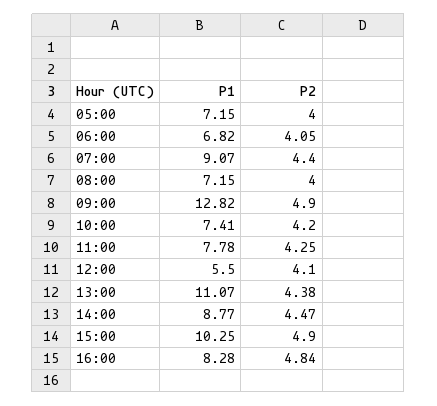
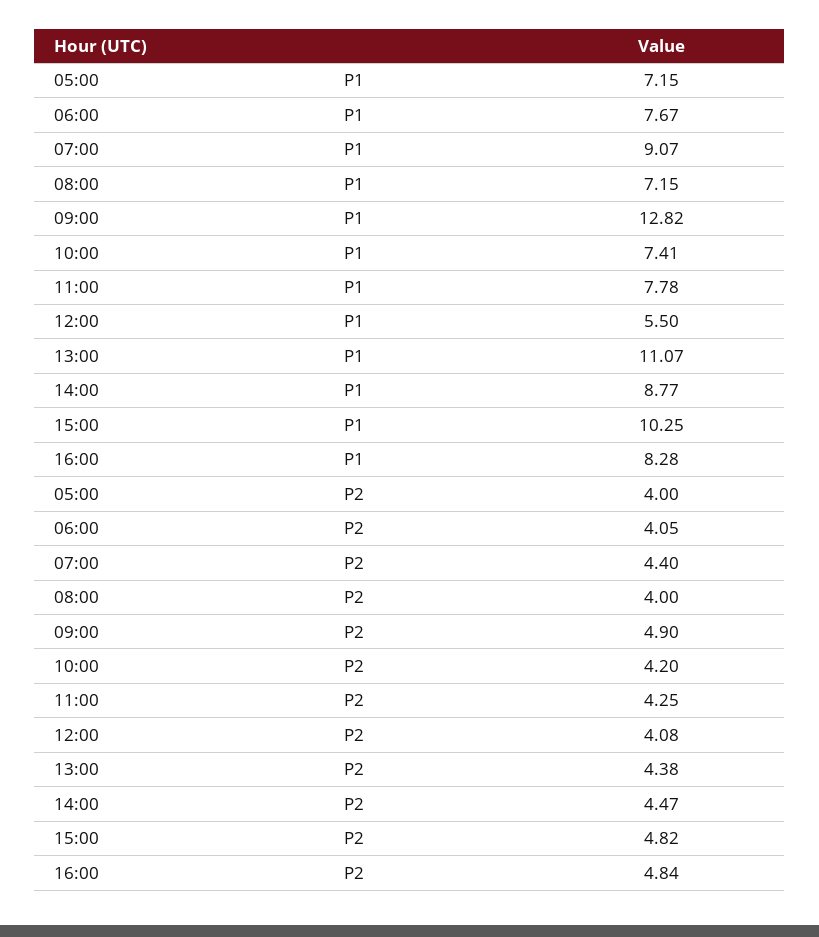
P1, 06:00: 6.82 -> 7.67
P2, 12:00: 4.1 -> 4.08
P2, 15:00: 4.9 -> 4.82

